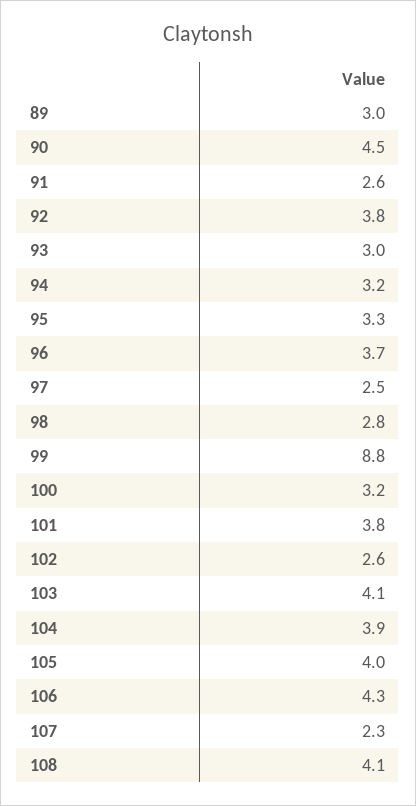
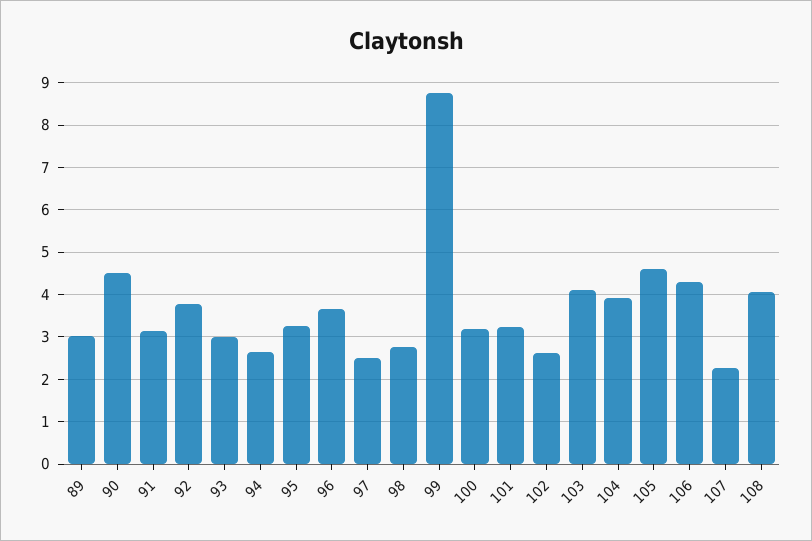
91: 2.6 -> 3.2
94: 3.2 -> 2.6
101: 3.8 -> 3.2
105: 4 -> 4.6

